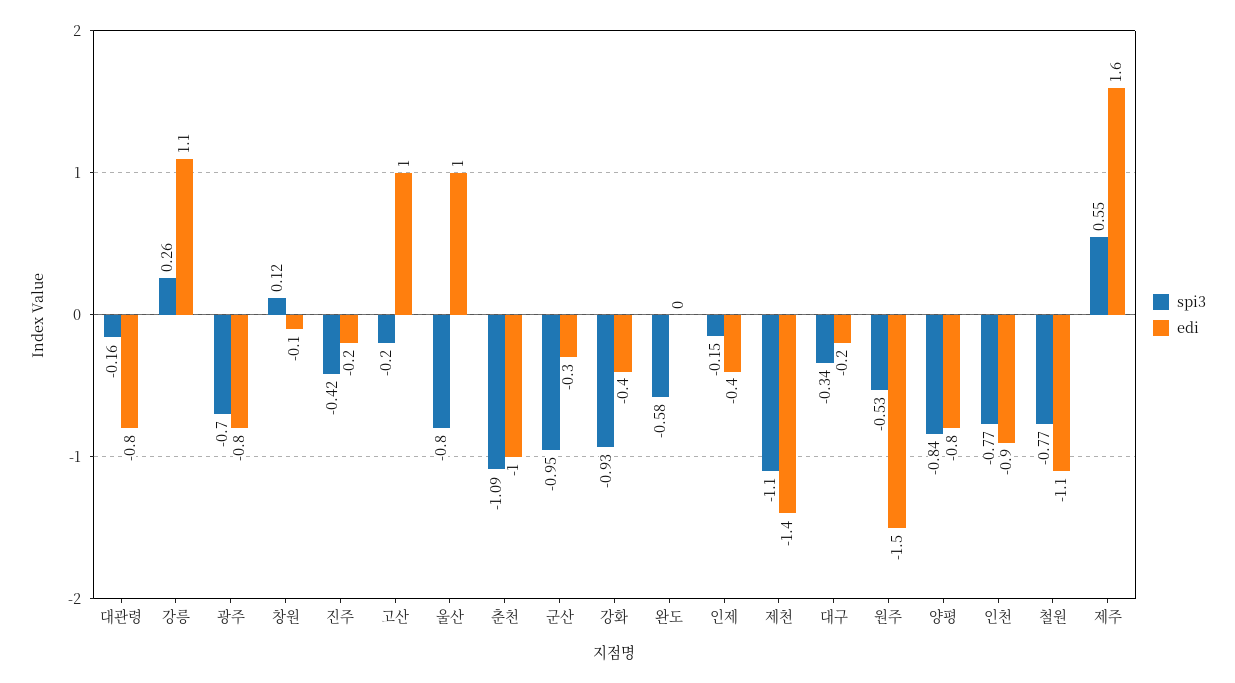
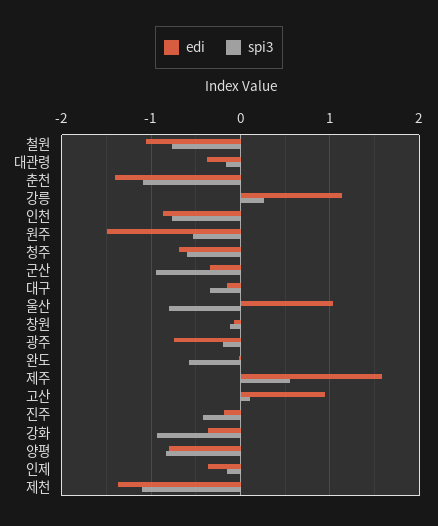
edi, 대관령: -0.8 -> -0.4
spi3, 광주: -0.7 -> -0.2
spi3, 창원: 0.12 -> -0.1
spi3, 고산: -0.2 -> 0.1
edi, 춘천: -1 -> -1.4
edi, 청주: none -> -0.7
spi3, 청주: none -> -0.6

